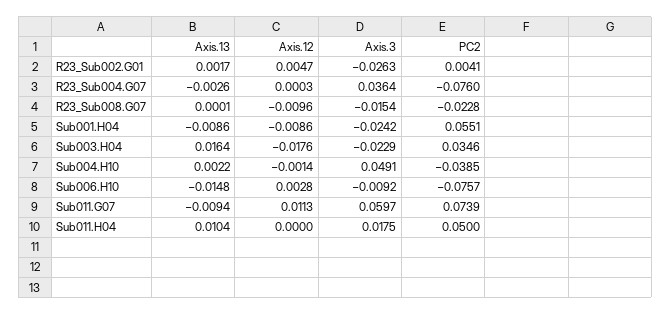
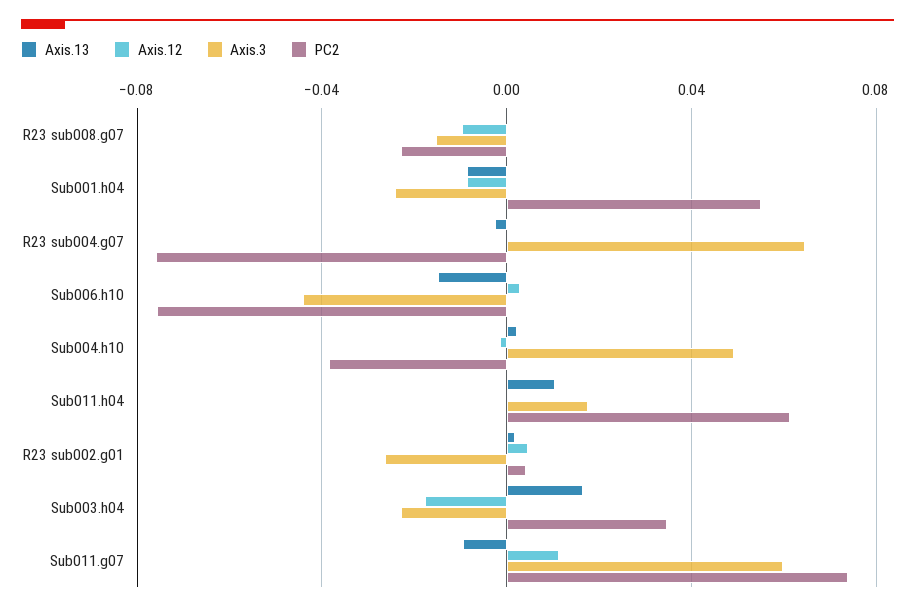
Axis.3, R23_Sub004.G07: 0.0364 -> 0.065
Axis.3, Sub006.H10: -0.0092 -> -0.045
PC2, Sub011.H04: 0.05 -> 0.06

